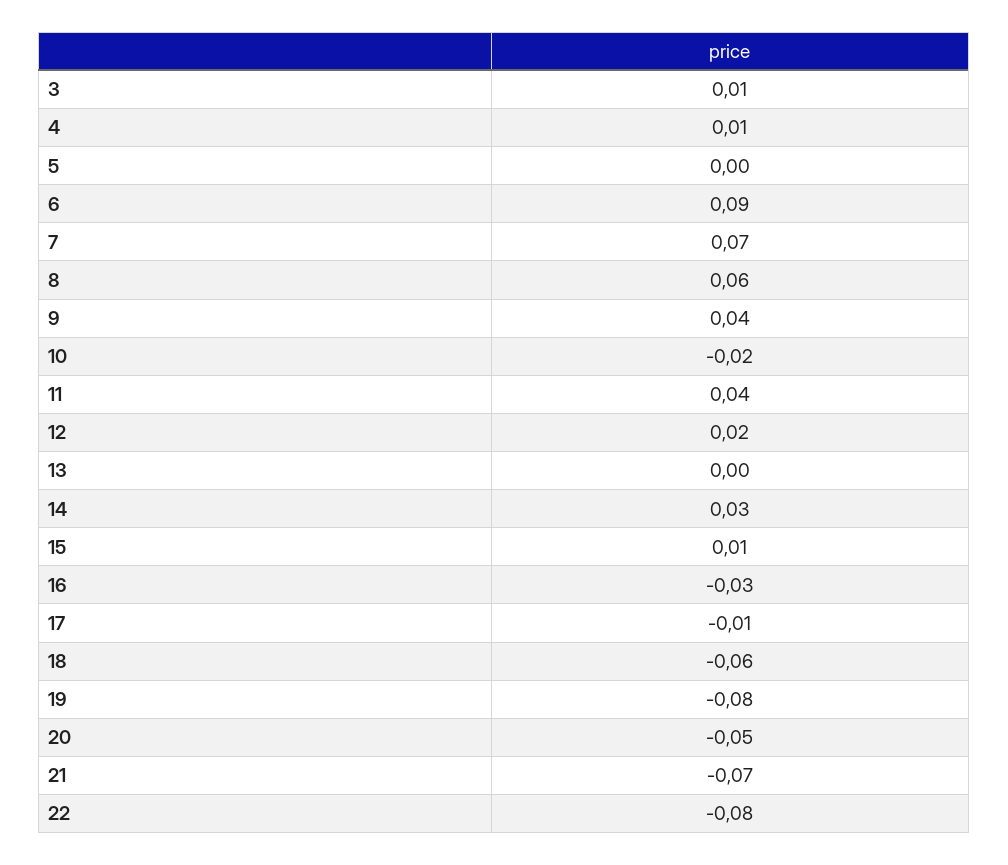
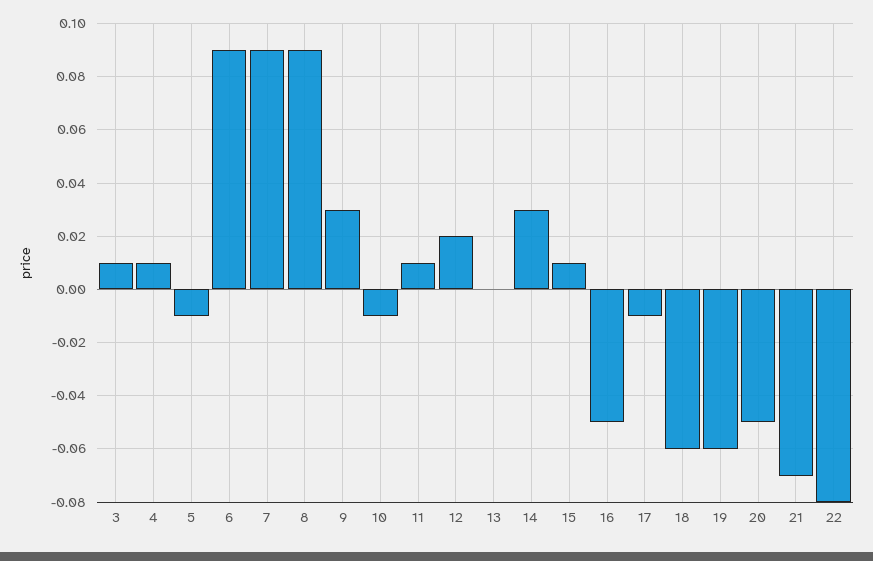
5: 0 -> -0.01
7: 0.07 -> 0.09
8: 0.06 -> 0.09
9: 0.04 -> 0.03
10: -0.02 -> -0.01
11: 0.04 -> 0.01
16: -0.03 -> -0.05
19: -0.08 -> -0.06

